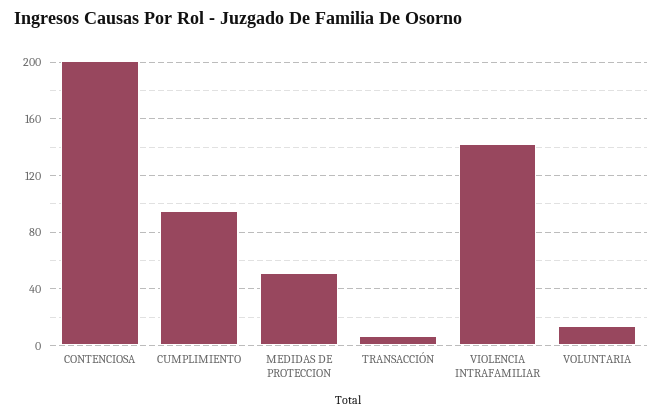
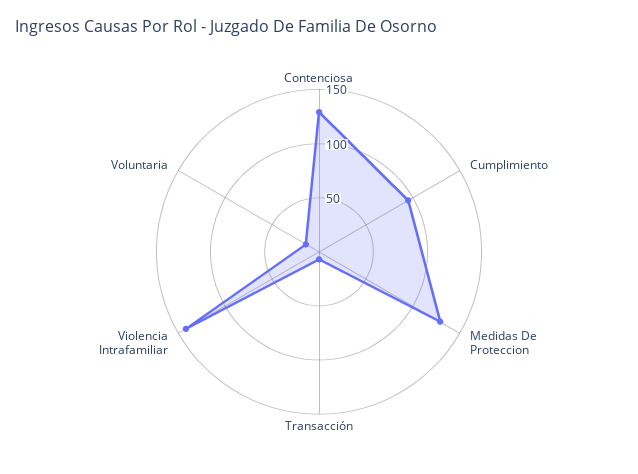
CONTENCIOSA: 200 -> 130
MEDIDAS DE PROTECCION: 50 -> 130

